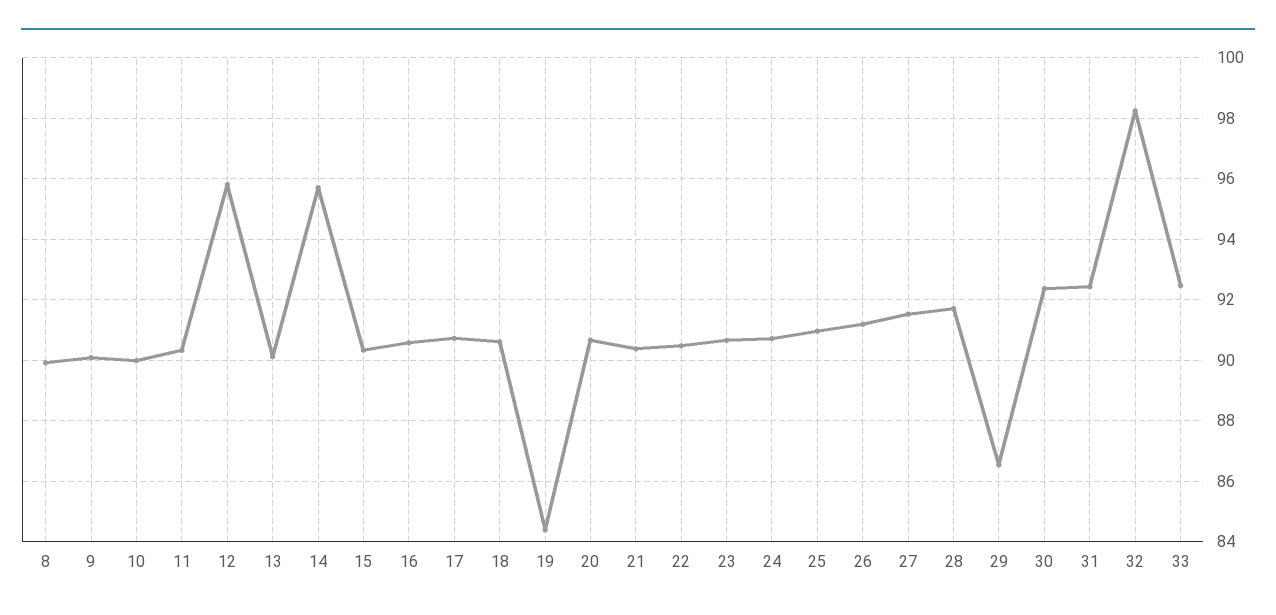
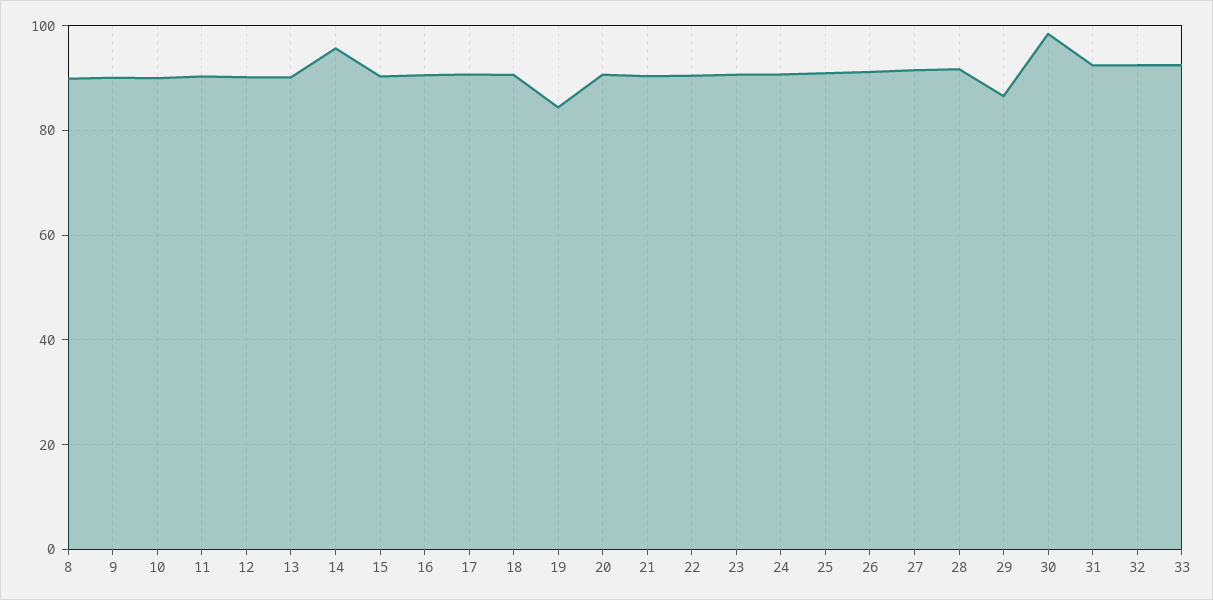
12: 95.8 -> 90
30: 92.4 -> 98
32: 98.2 -> 92

